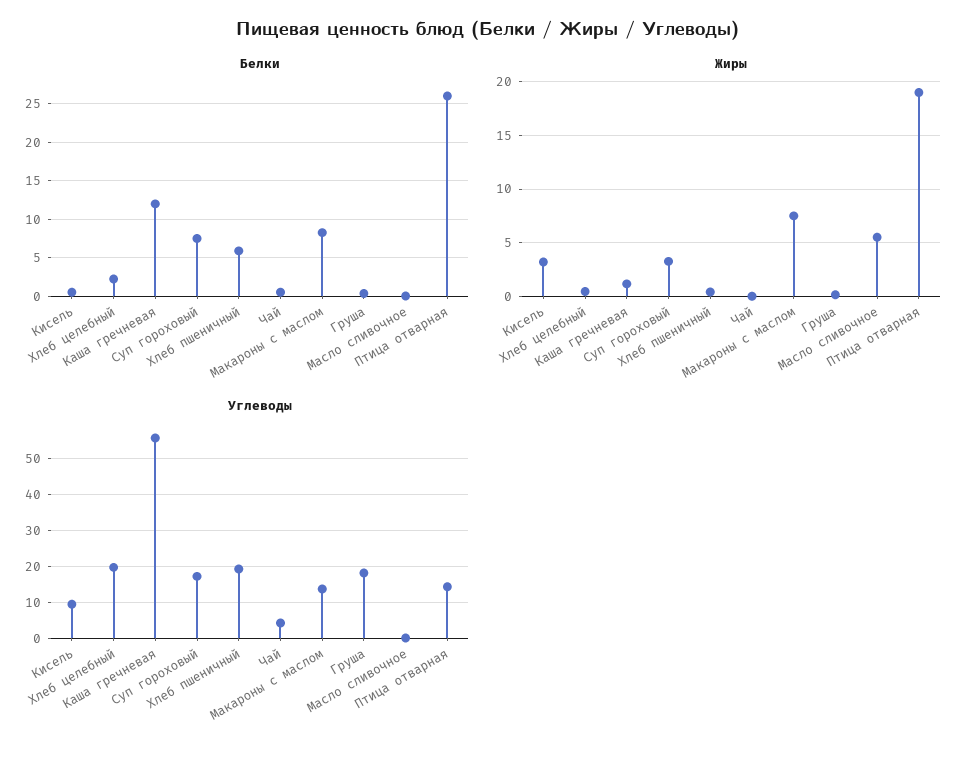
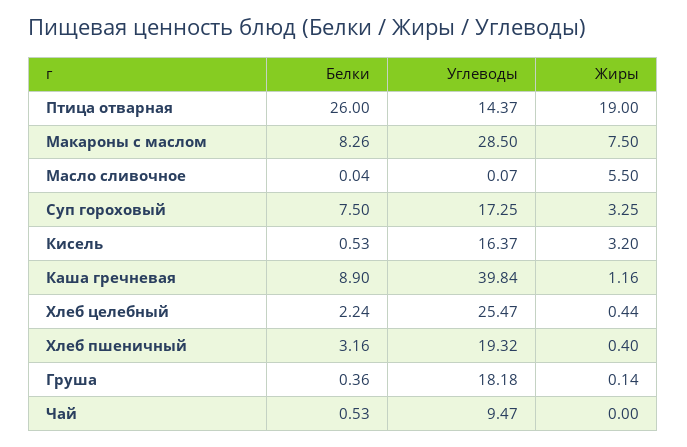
Белки, Каша гречневая: 12 -> 8.9
Белки, Хлеб пшеничный: 6 -> 3.16
Углеводы, Кисель: 10 -> 16.37
Углеводы, Хлеб целебный: 20 -> 25.47
Углеводы, Каша гречневая: 56 -> 39.84
Углеводы, Чай: 4 -> 9.47
Углеводы, Макароны с маслом: 14 -> 28.5

